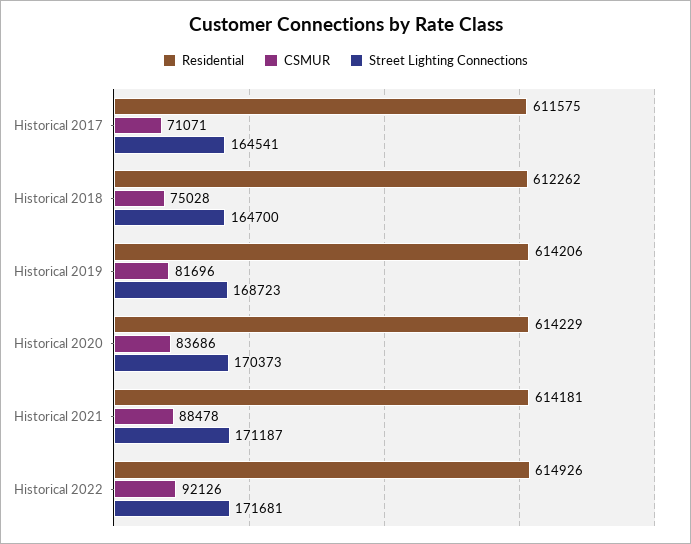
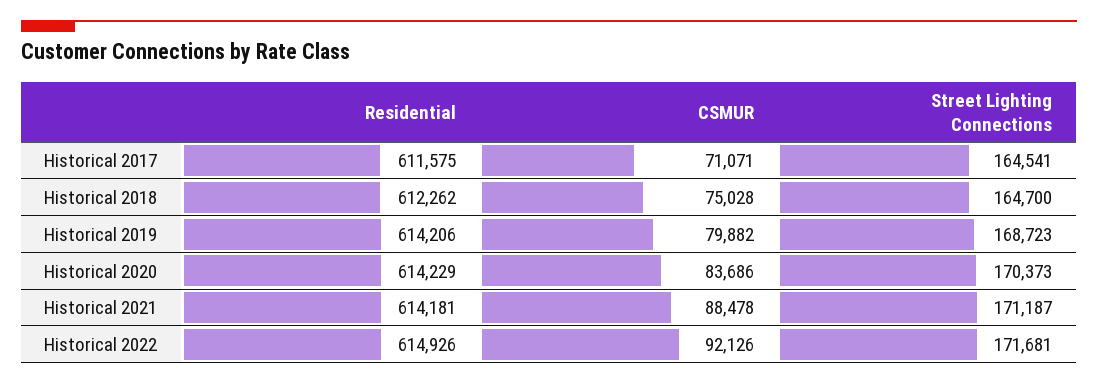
CSMUR, Historical 2019: 81696 -> 79882

